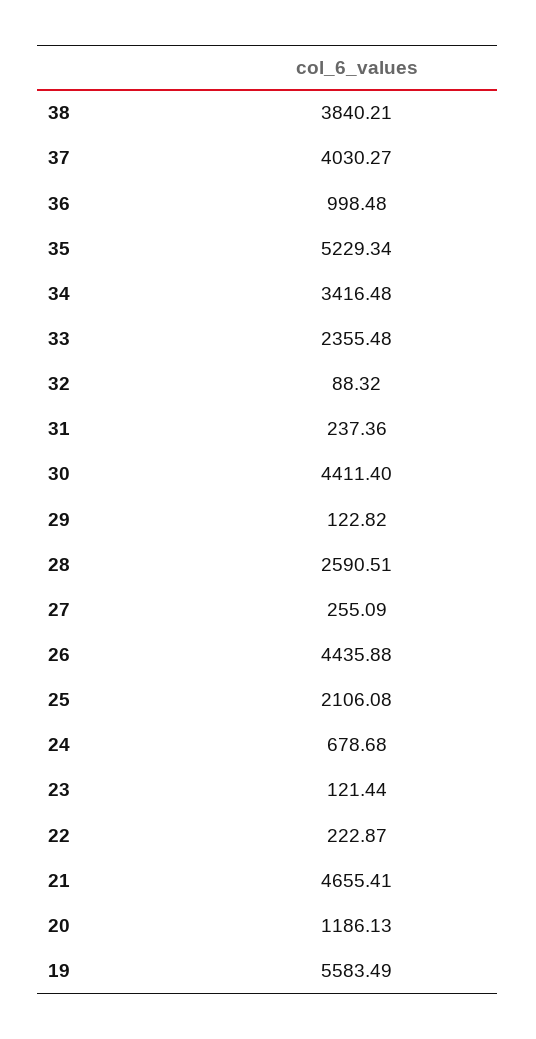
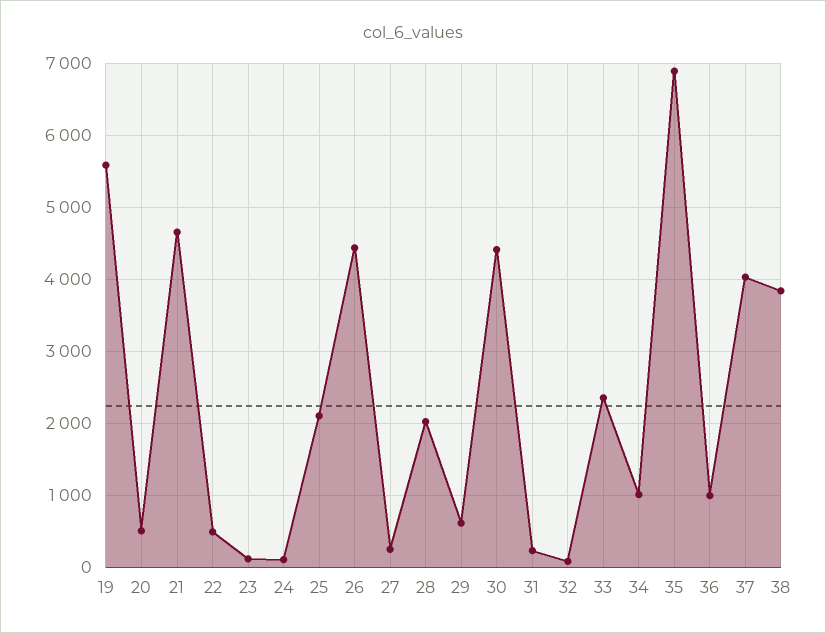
35: 5229.34 -> 6900
34: 3416.48 -> 1000
29: 122.82 -> 600
28: 2590.51 -> 2000
24: 678.68 -> 100
22: 222.87 -> 500
20: 1186.13 -> 500

